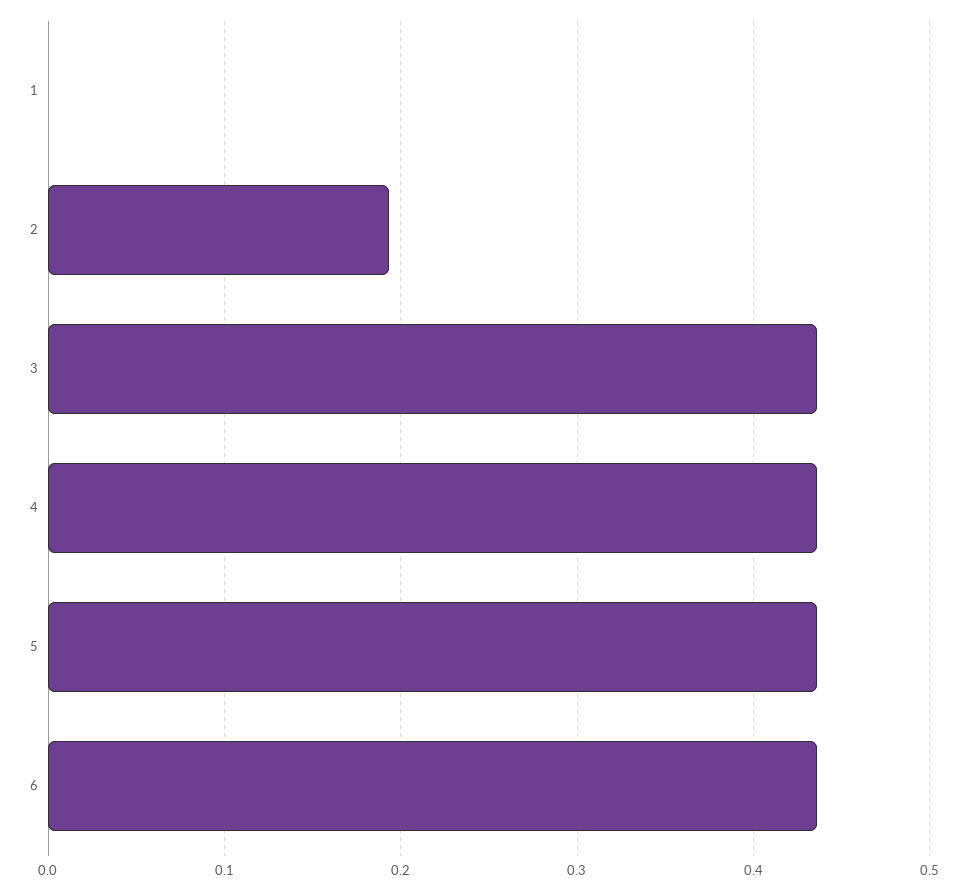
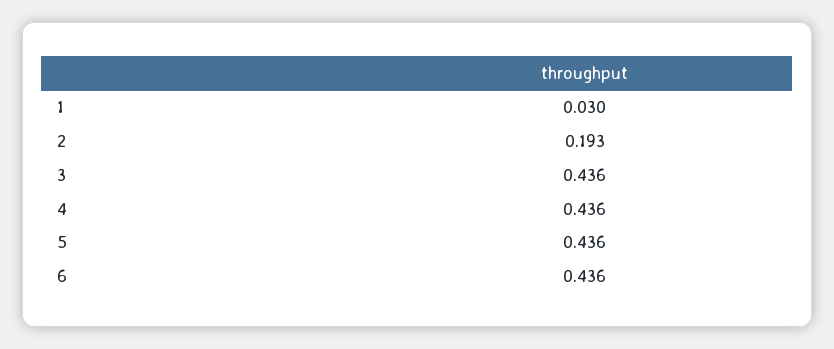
1: 0 -> 0.03

